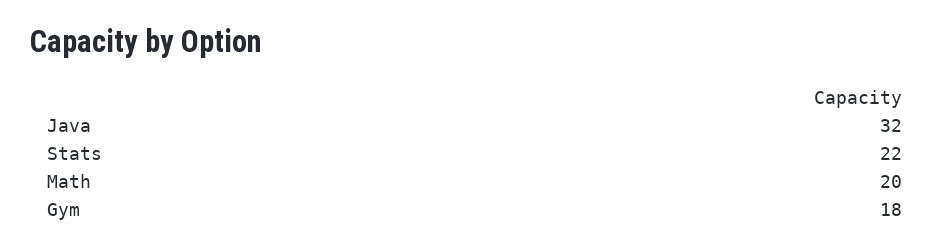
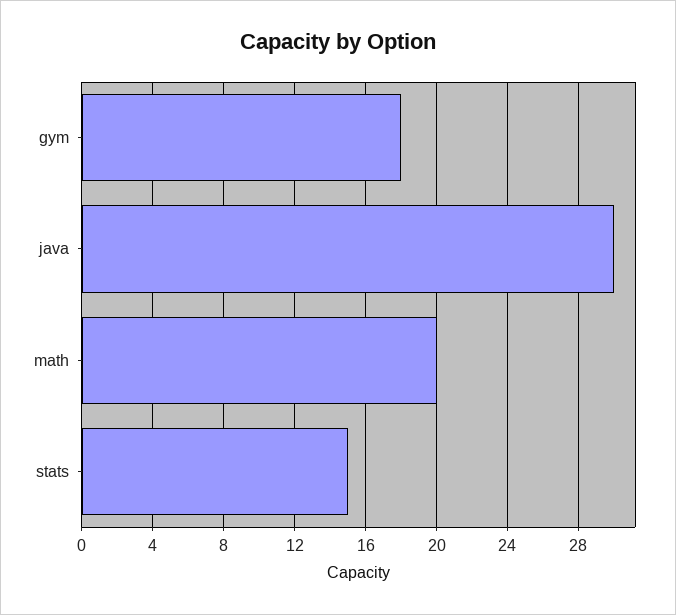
Java: 32 -> 30
Stats: 22 -> 15

